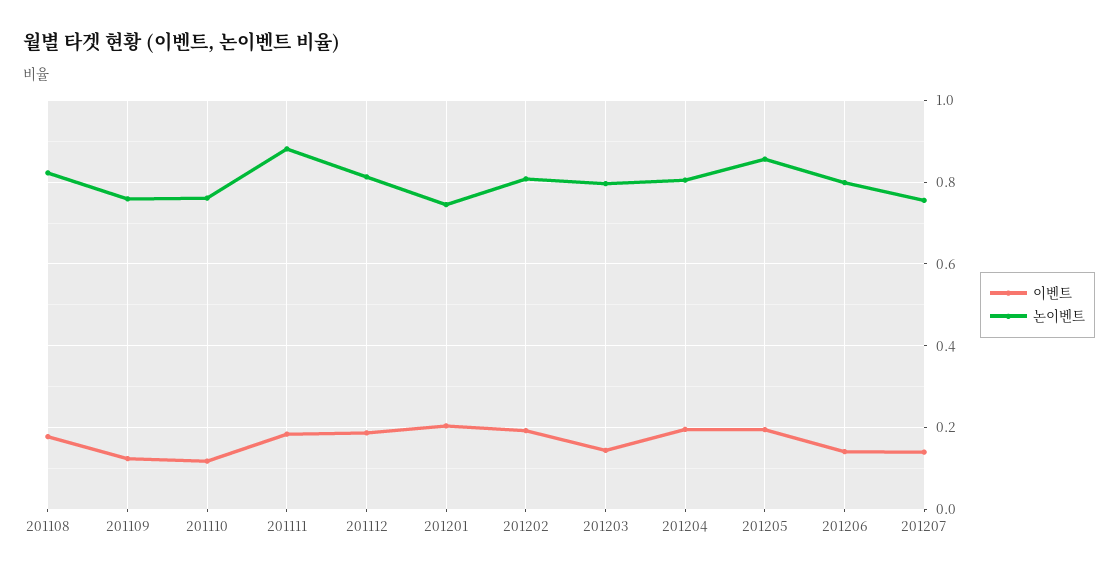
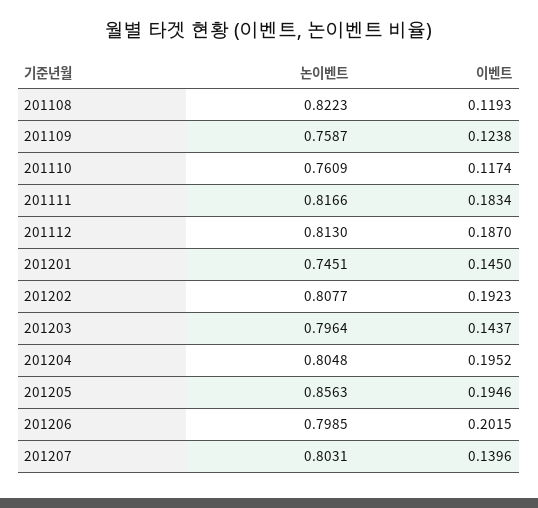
이벤트, 201108: 0.18 -> 0.1193
논이벤트, 201111: 0.88 -> 0.8166
이벤트, 201201: 0.2 -> 0.145
이벤트, 201206: 0.14 -> 0.2015
논이벤트, 201207: 0.76 -> 0.8031

